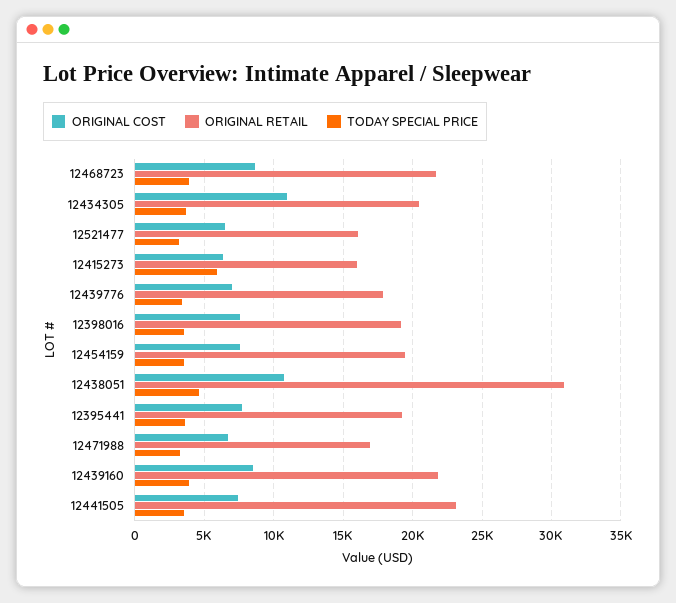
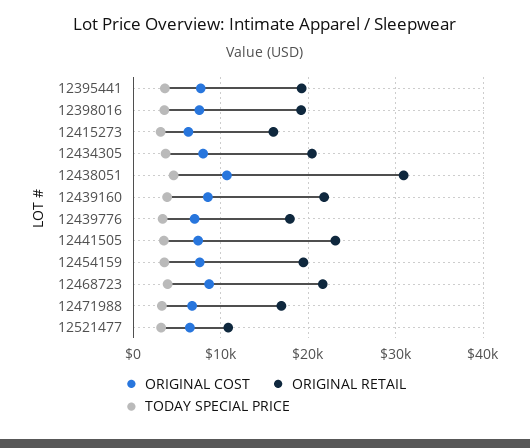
ORIGINAL COST, 12434305: 11000 -> 8000
ORIGINAL RETAIL, 12521477: 16000 -> 11000
TODAY SPECIAL PRICE, 12415273: 6000 -> 3000

